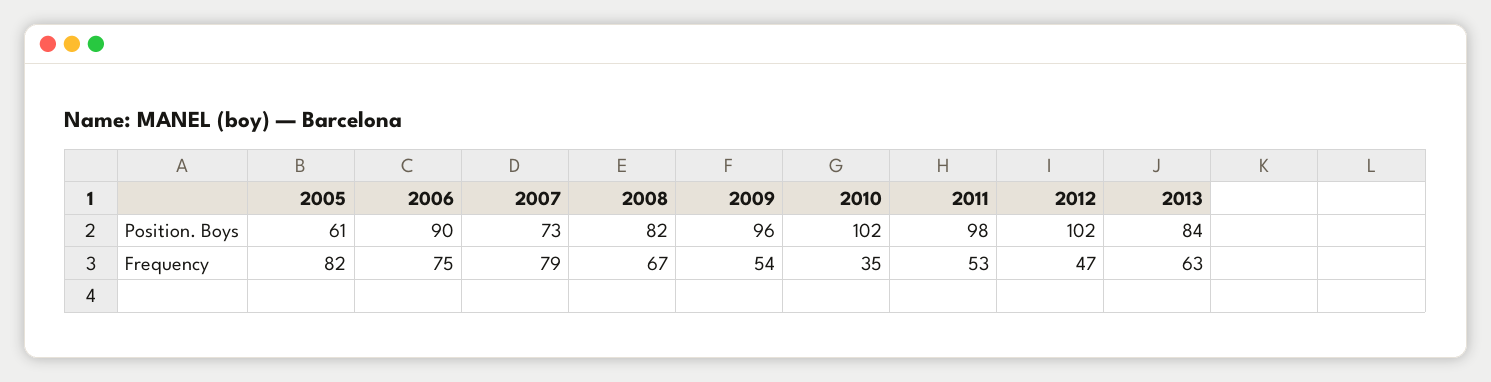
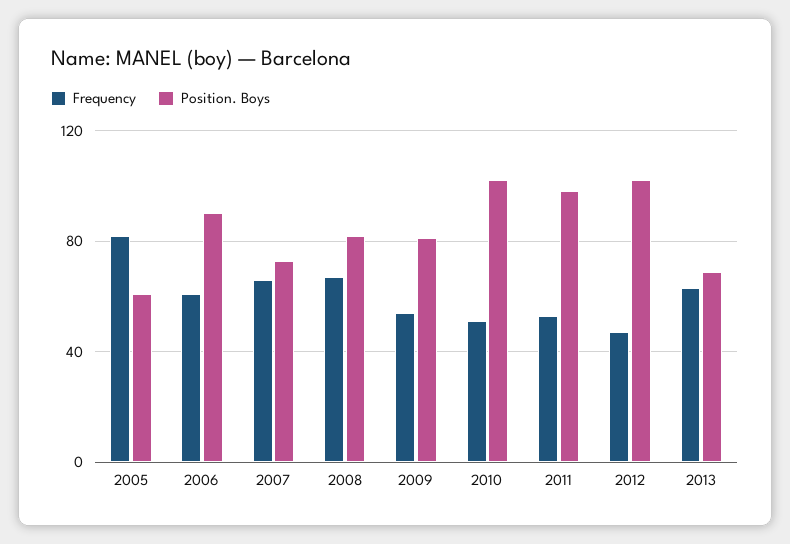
Position. Boys, 2009: 96 -> 80
Position. Boys, 2013: 84 -> 70
Frequency, 2006: 75 -> 60
Frequency, 2007: 79 -> 65
Frequency, 2010: 35 -> 50

